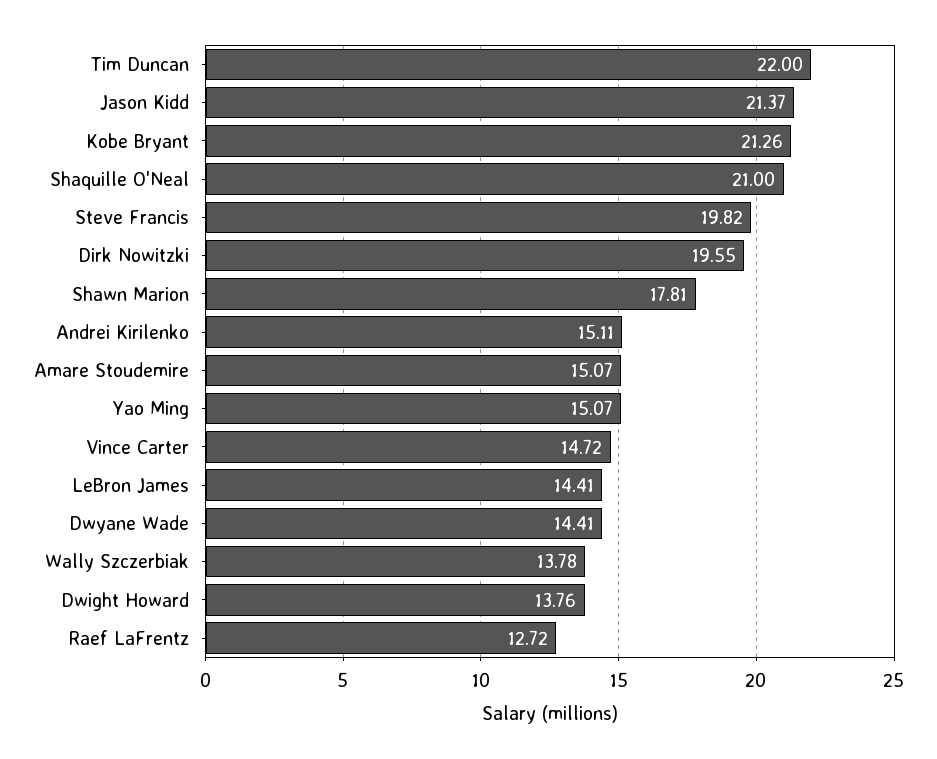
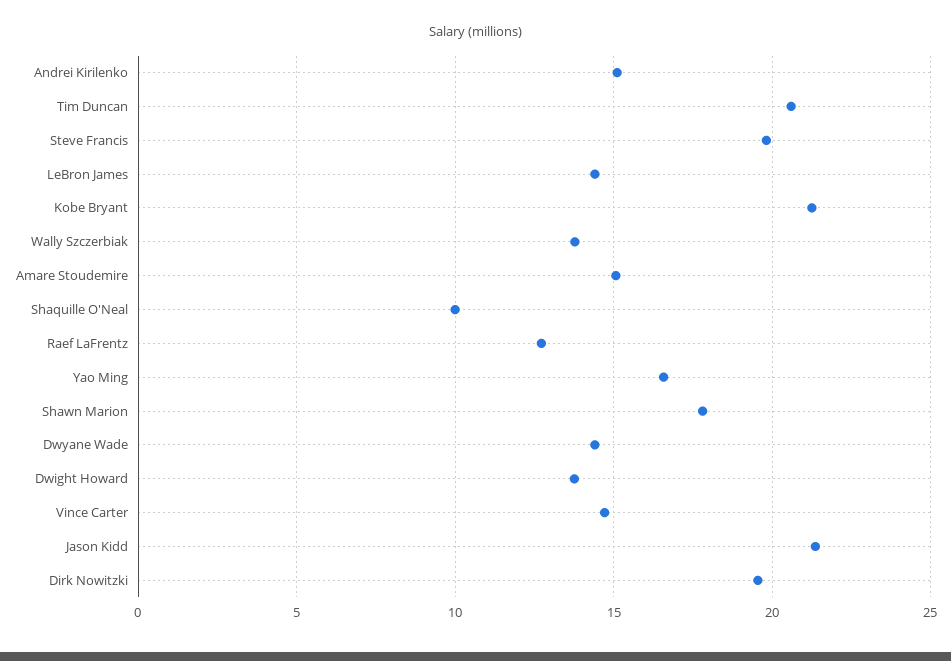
Tim Duncan: 22 -> 20.5
Shaquille O'Neal: 21 -> 10
Yao Ming: 15.07 -> 16.5

